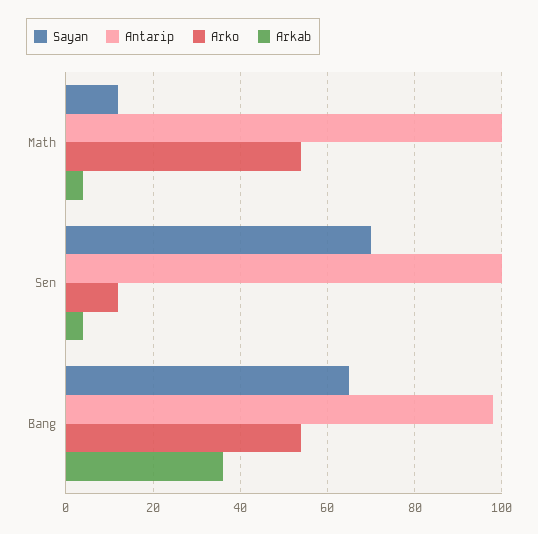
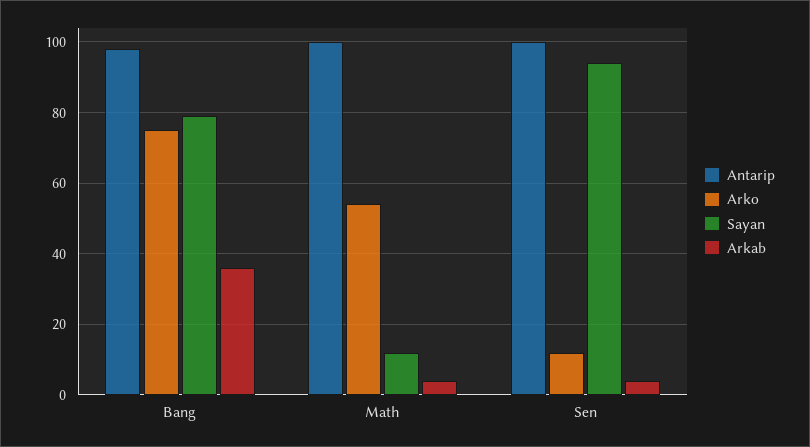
Sayan, Sen: 70 -> 95
Sayan, Bang: 65 -> 80
Arko, Bang: 55 -> 75

